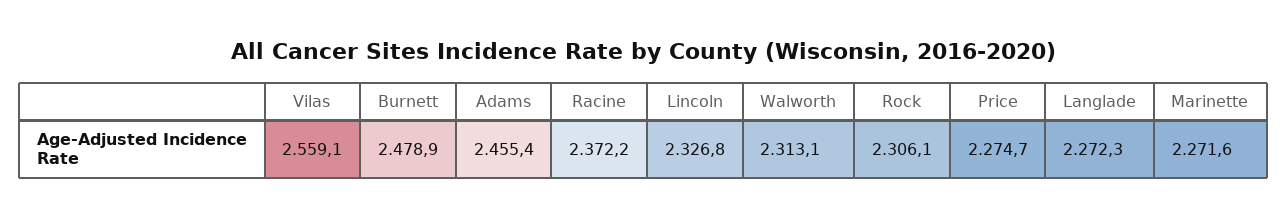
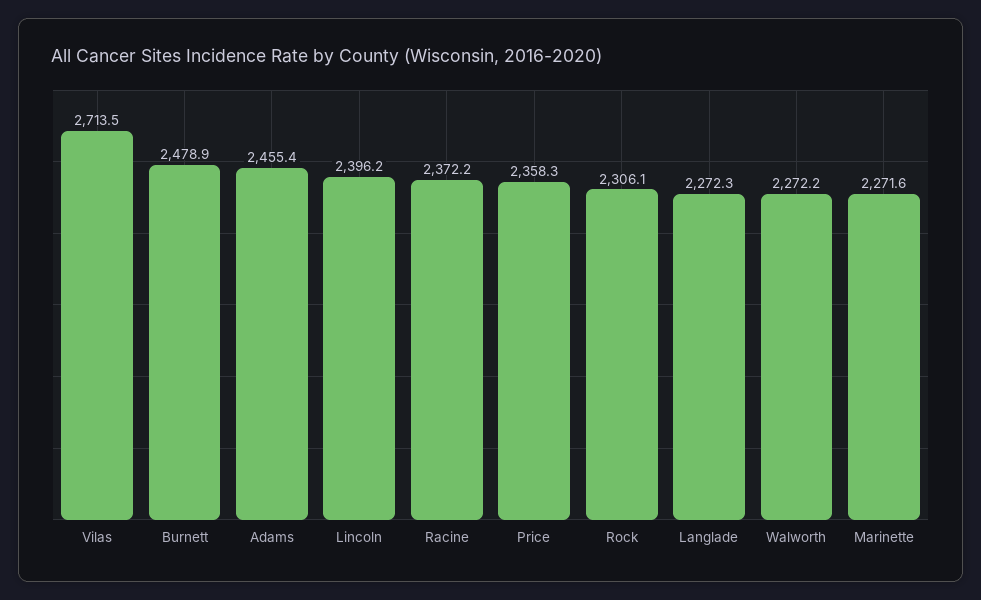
Vilas: 2559.1 -> 2713.5
Lincoln: 2326.8 -> 2396.2
Walworth: 2313.1 -> 2272.2
Price: 2274.7 -> 2358.3

